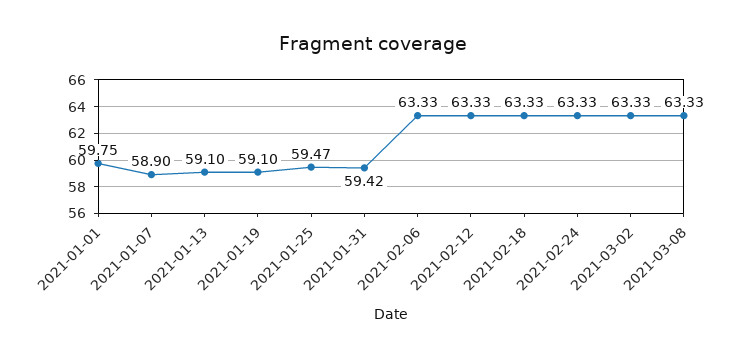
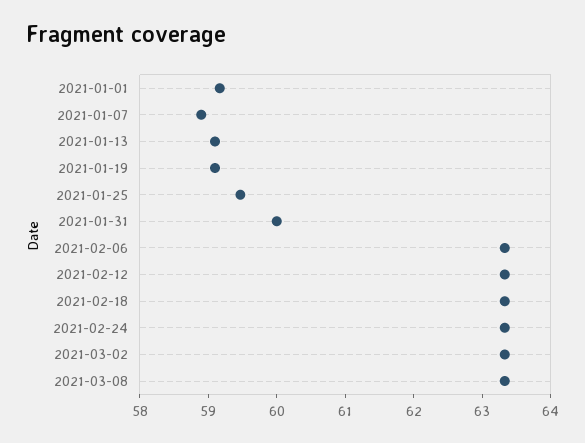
2021-01-01: 59.75 -> 59.2
2021-01-31: 59.42 -> 60

